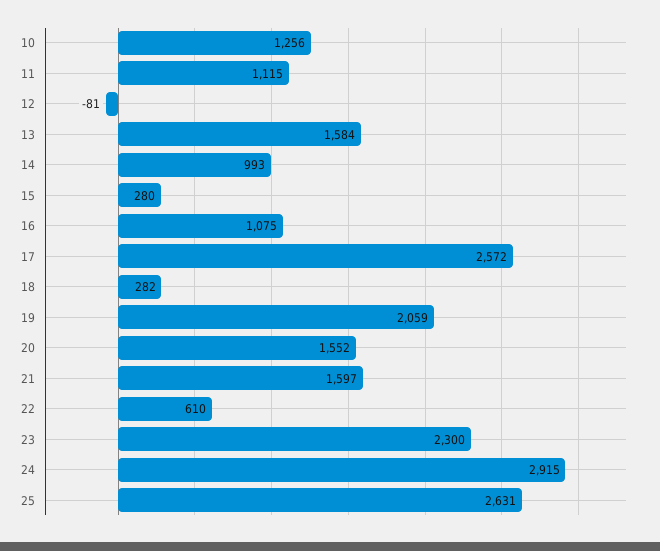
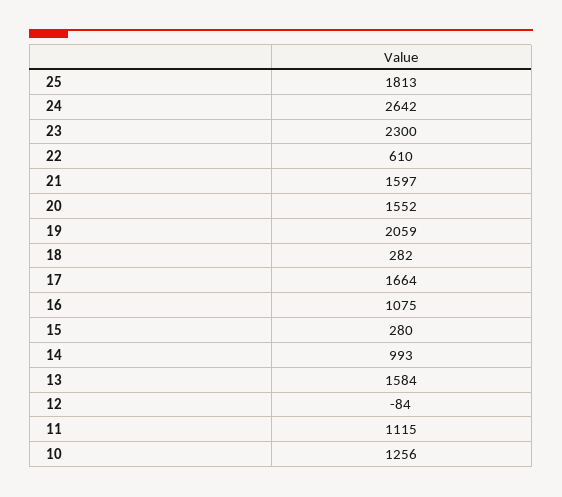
12: -81 -> -84
17: 2572 -> 1664
24: 2915 -> 2642
25: 2631 -> 1813

